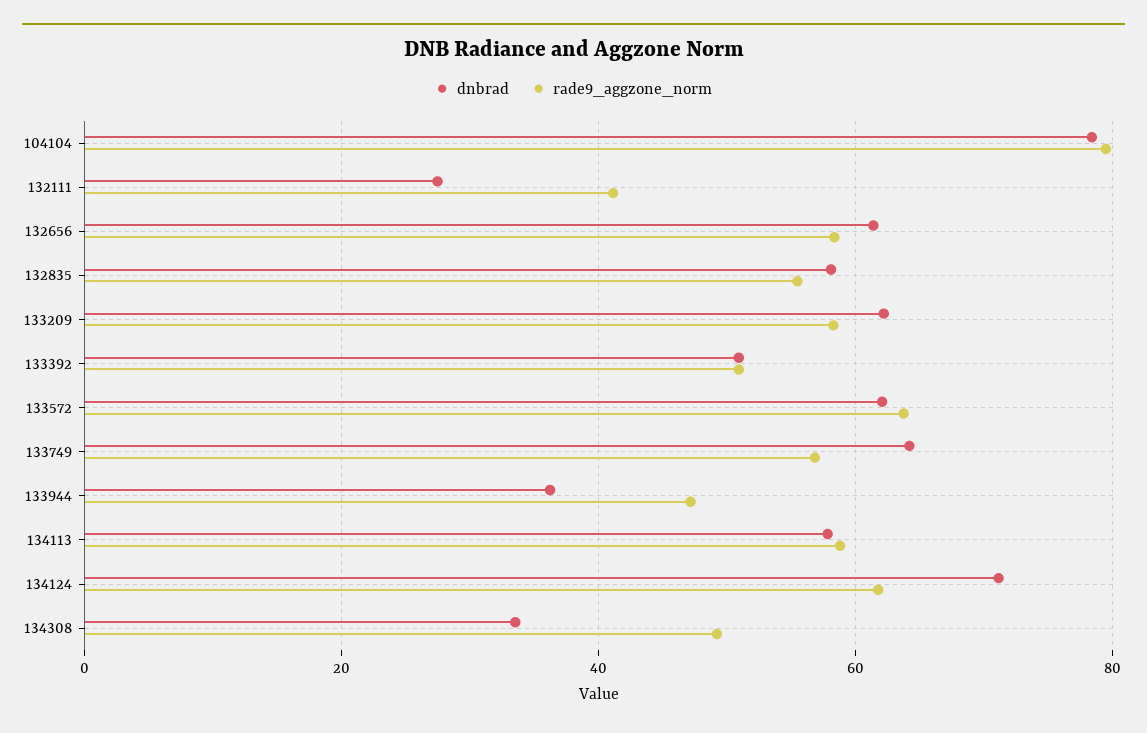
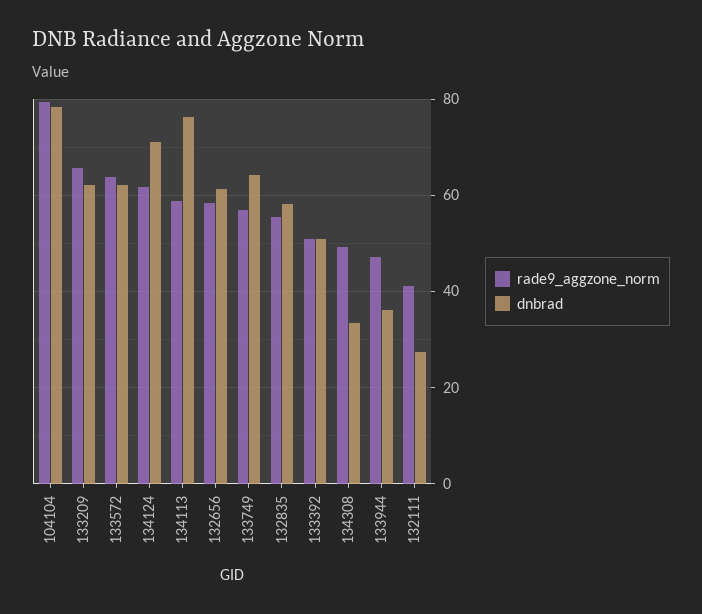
rade9_aggzone_norm, 133209: 58 -> 66
dnbrad, 134113: 58 -> 76

